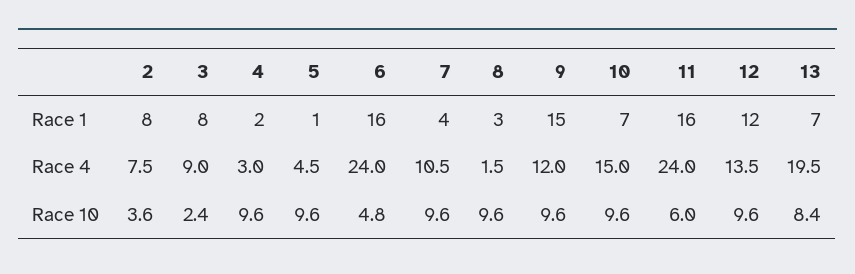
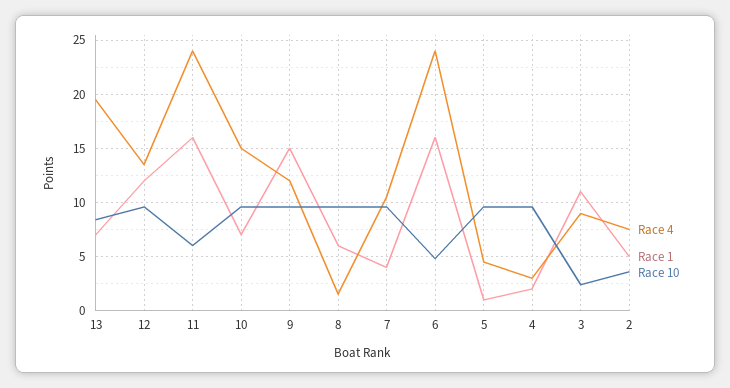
Race 1, 2: 8 -> 5
Race 1, 3: 8 -> 11
Race 1, 8: 3 -> 6

